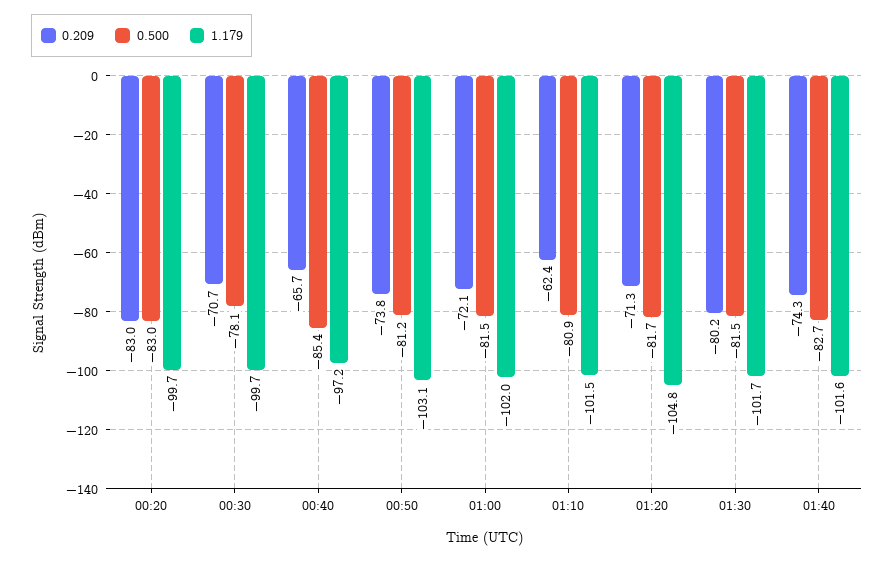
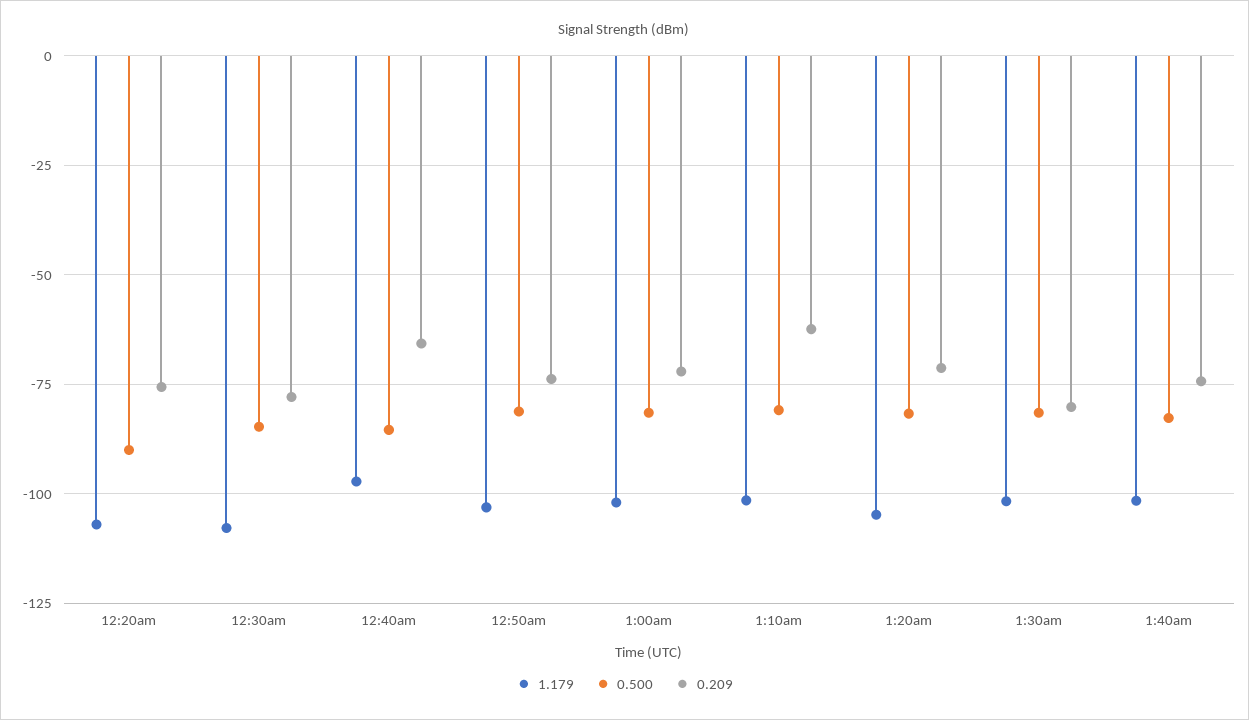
0.209, 00:20: -83 -> -75
0.500, 00:20: -83 -> -90
1.179, 00:20: -99.7 -> -107.5
0.209, 00:30: -70.7 -> -77.5
0.500, 00:30: -78.1 -> -85
1.179, 00:30: -99.7 -> -107.5

